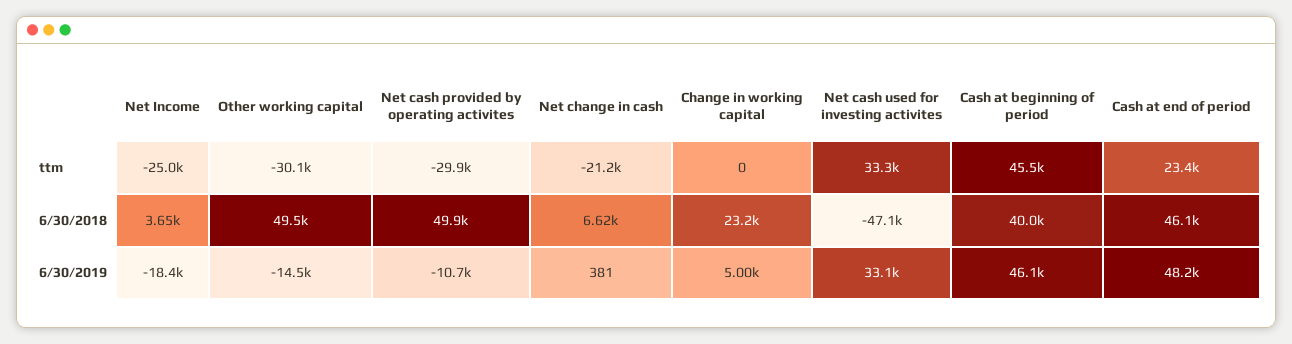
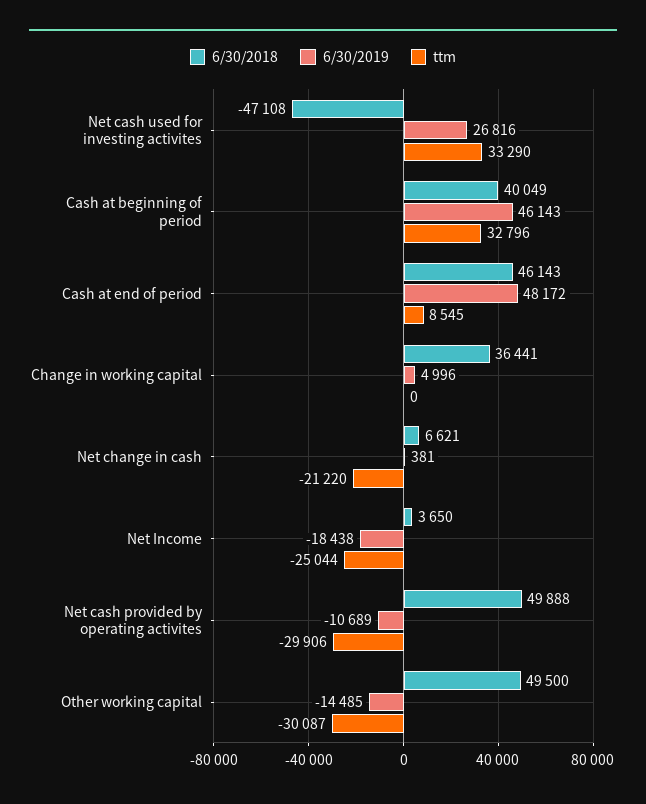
ttm, Cash at beginning of period: 45500 -> 32796
ttm, Cash at end of period: 23400 -> 8545
6/30/2018, Change in working capital: 23200 -> 36441
6/30/2019, Net cash used for investing activites: 33100 -> 26816

